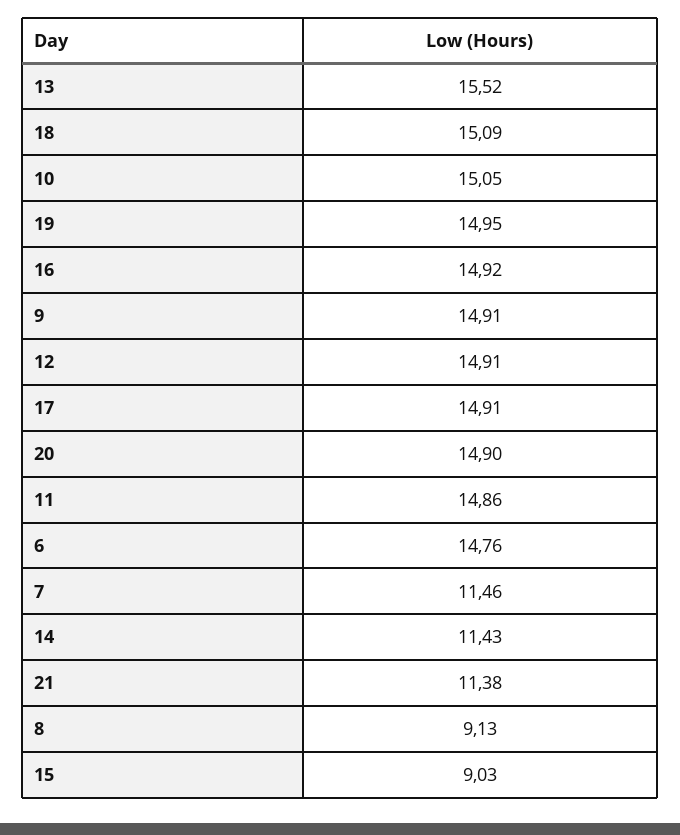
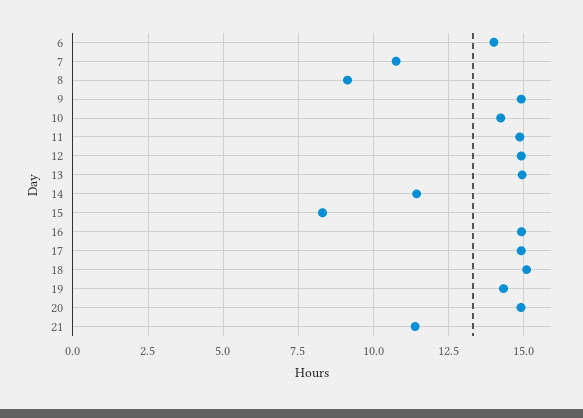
13: 15.52 -> 15
10: 15.05 -> 14.25
19: 14.95 -> 14.25
6: 14.76 -> 14
7: 11.46 -> 10.75
15: 9.03 -> 8.25

